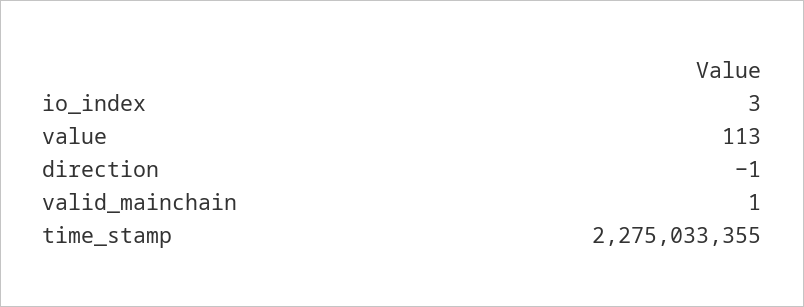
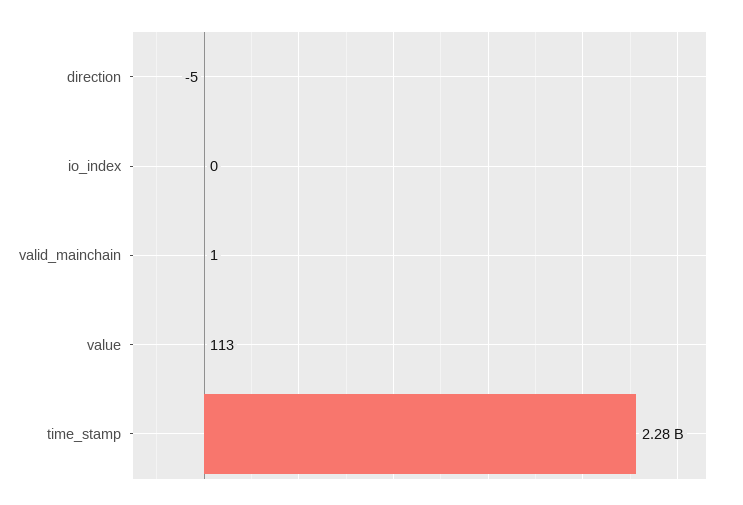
io_index: 3 -> 0
direction: -1 -> -5

